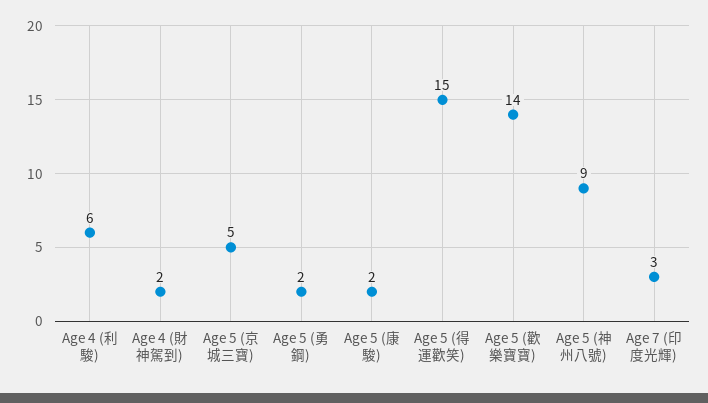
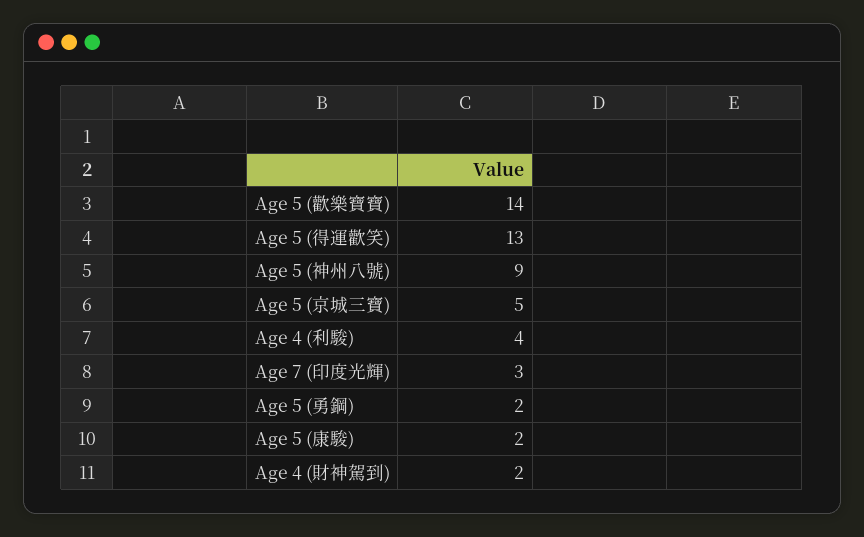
Age 4 (利駿): 6 -> 4
Age 5 (得運歡笑): 15 -> 13

